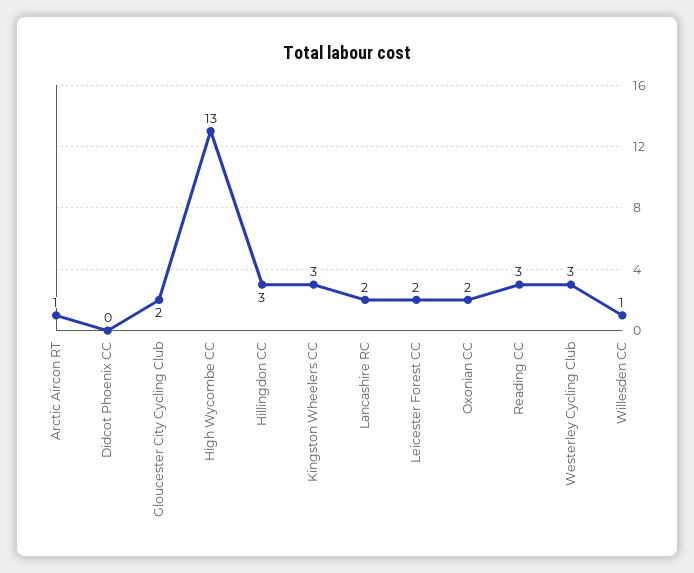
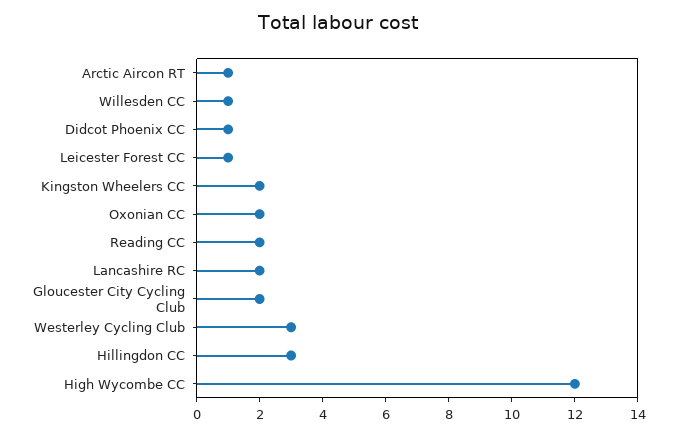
Didcot Phoenix CC: 0 -> 1
High Wycombe CC: 13 -> 12
Kingston Wheelers CC: 3 -> 2
Leicester Forest CC: 2 -> 1
Reading CC: 3 -> 2

